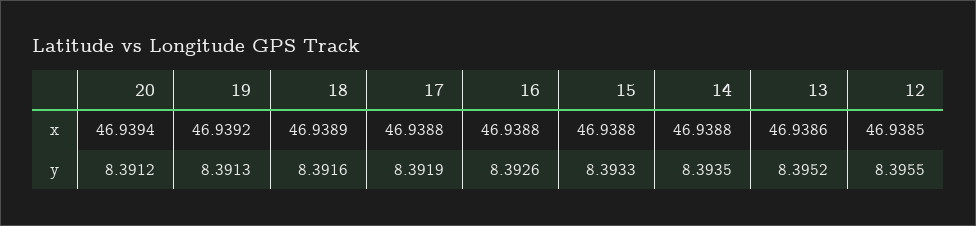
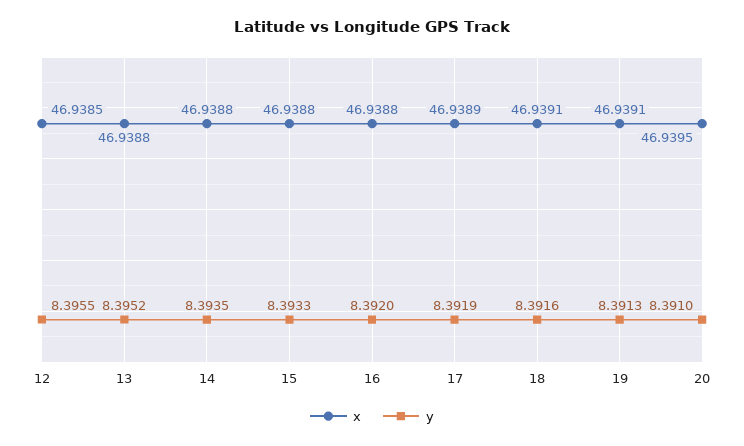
x, 20: 46.9394 -> 46.9395
x, 19: 46.9392 -> 46.9391
x, 18: 46.9389 -> 46.9391
x, 17: 46.9388 -> 46.9389
x, 13: 46.9386 -> 46.9388
y, 20: 8.3912 -> 8.391
y, 16: 8.3926 -> 8.392

